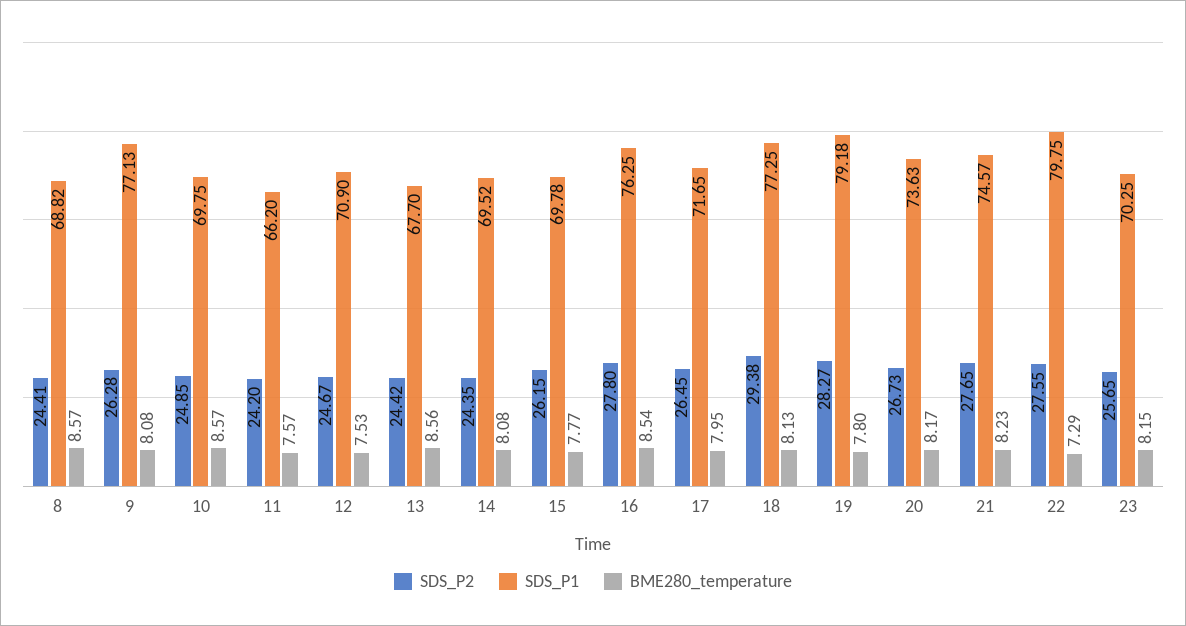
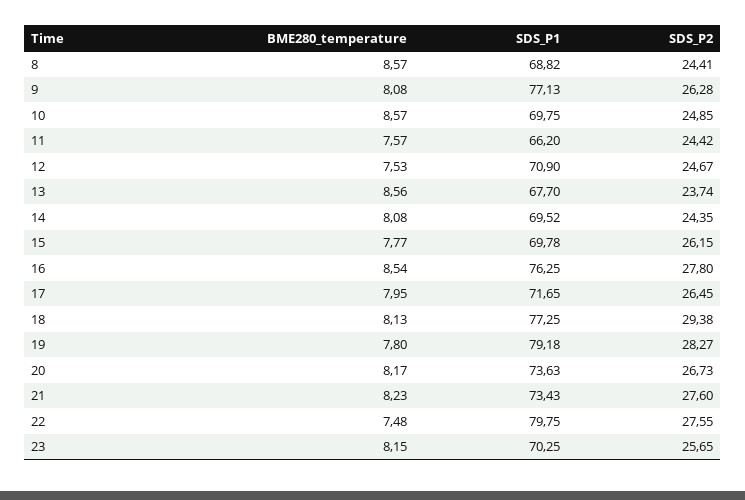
SDS_P2, 11: 24.2 -> 24.42
SDS_P2, 13: 24.42 -> 23.74
SDS_P2, 21: 27.65 -> 27.6
SDS_P1, 21: 74.57 -> 73.43
BME280_temperature, 22: 7.29 -> 7.48

